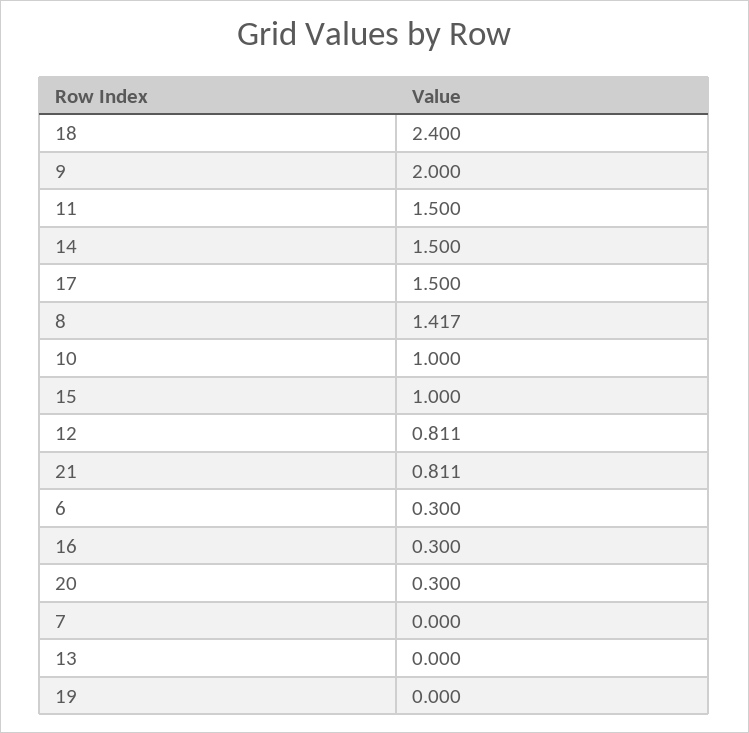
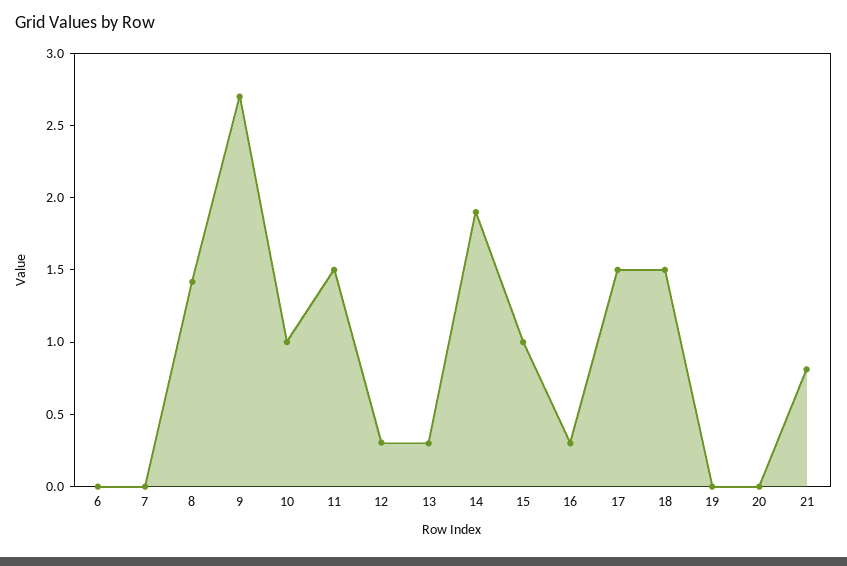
18: 2.4 -> 1.5
9: 2 -> 2.7
14: 1.5 -> 1.9
12: 0.811 -> 0.3
6: 0.3 -> 0
20: 0.3 -> 0
13: 0 -> 0.3

